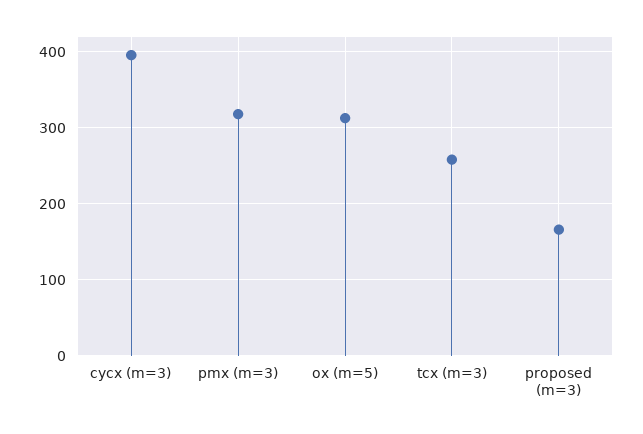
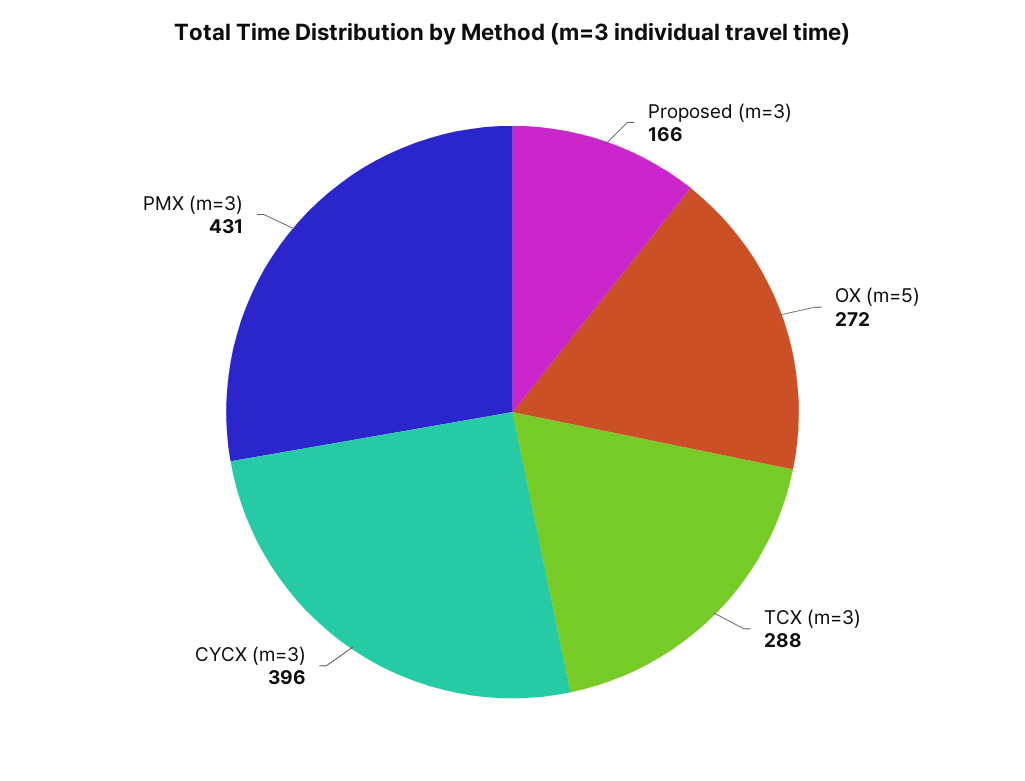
pmx (m=3): 320 -> 431
ox (m=5): 310 -> 272
tcx (m=3): 260 -> 288

